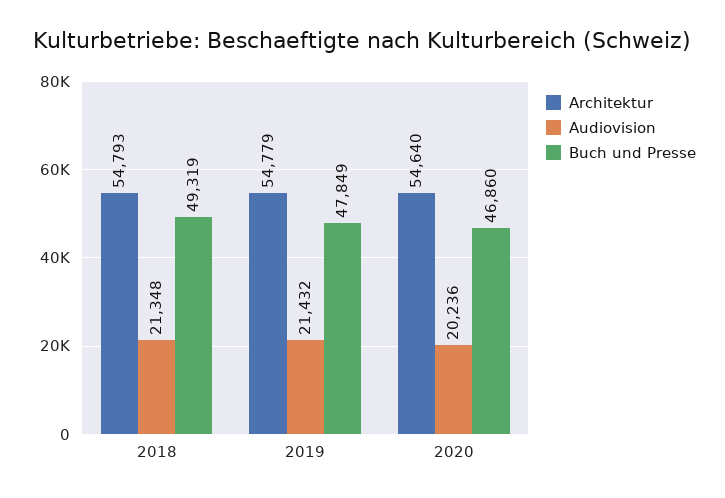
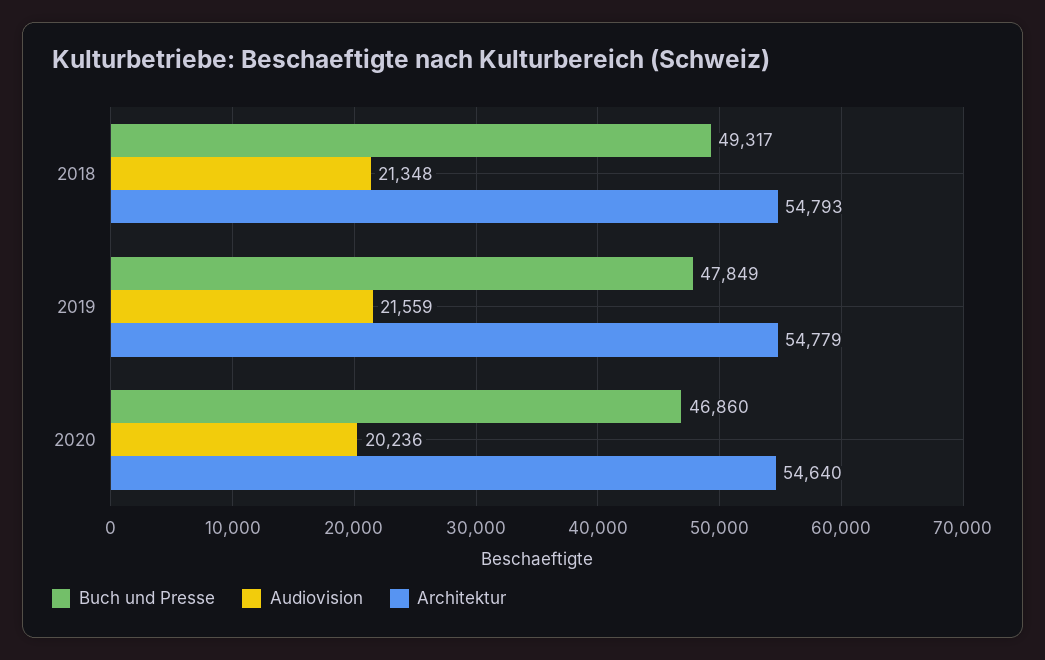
Buch und Presse, 2018: 49319 -> 49317
Audiovision, 2019: 21432 -> 21559

